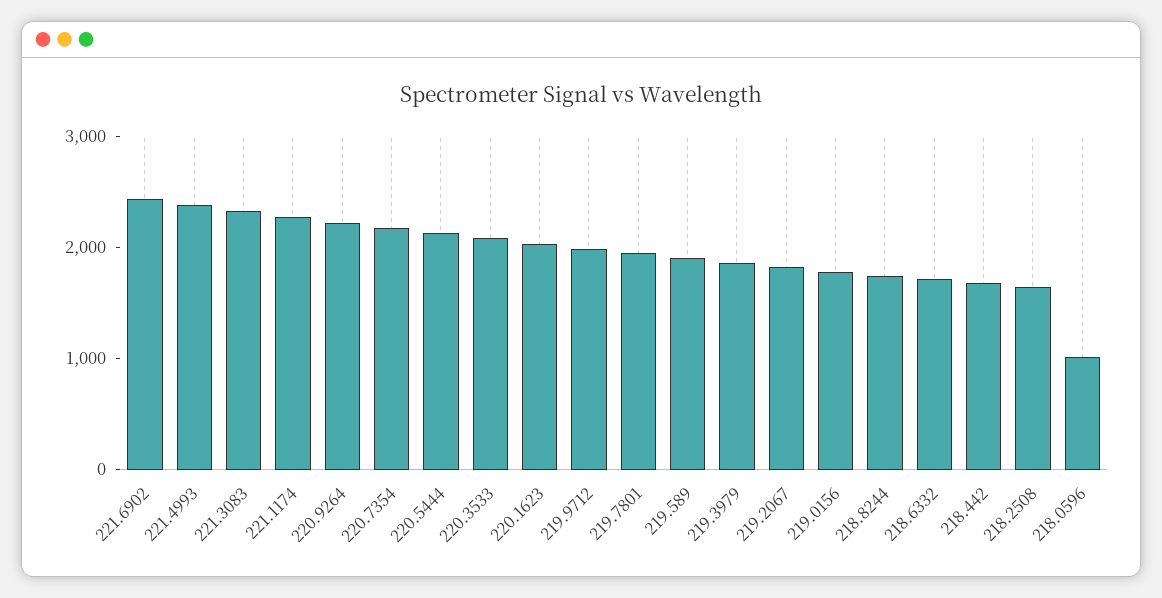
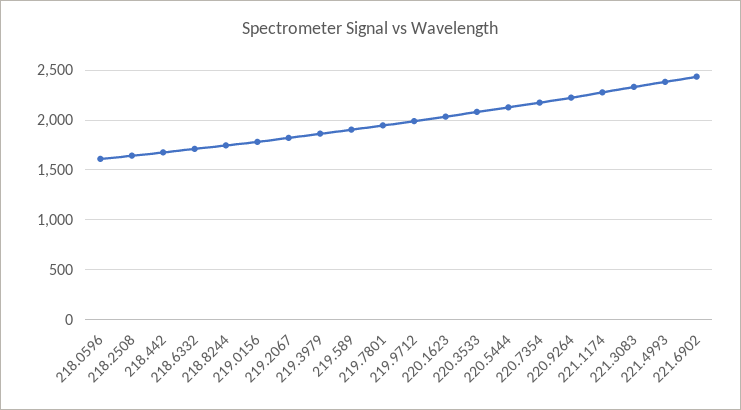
218.0596: 1000 -> 1600

